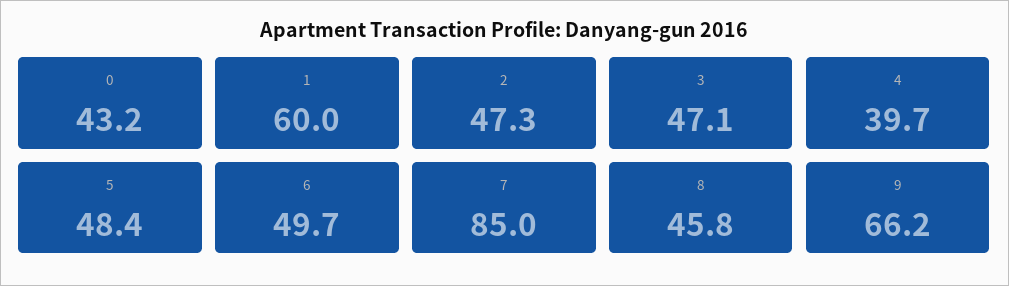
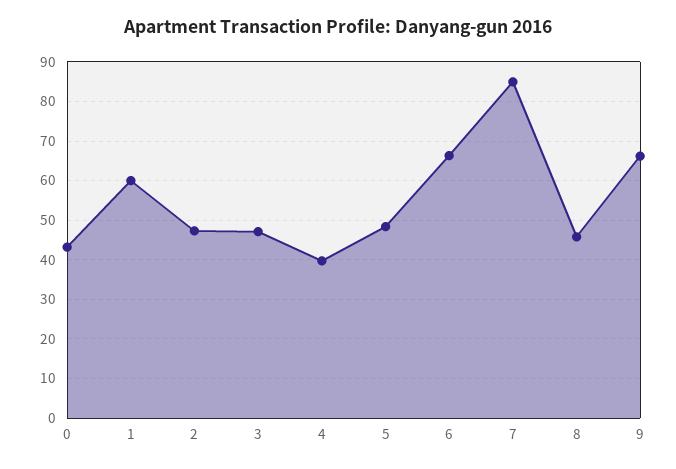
6: 49.7 -> 66

